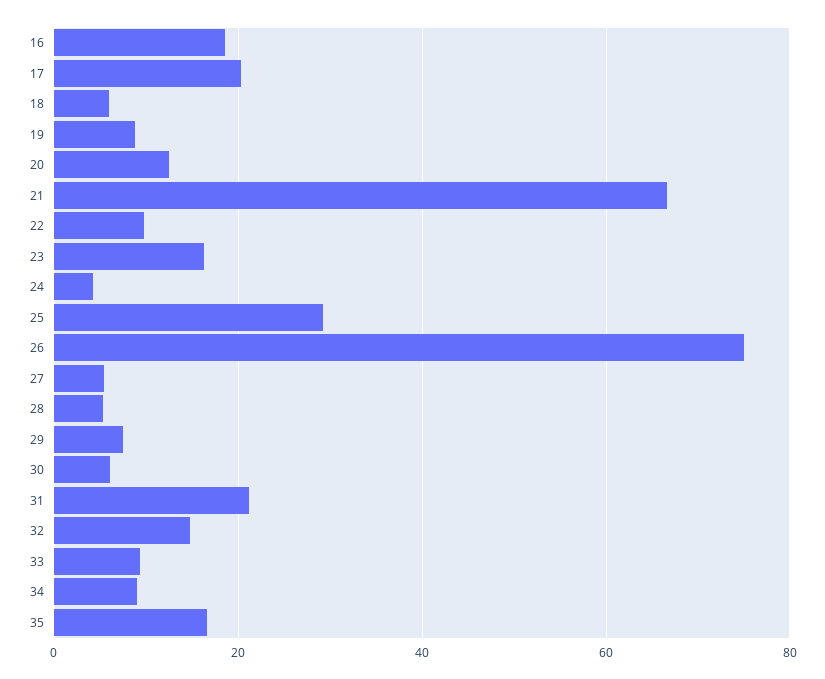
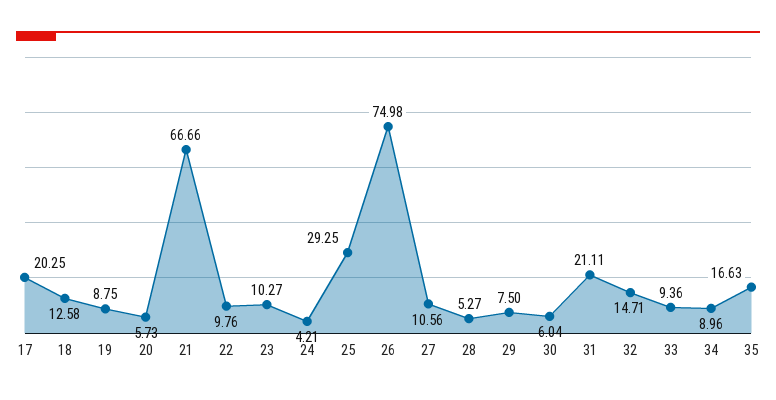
16: 18 -> none
18: 6 -> 12.58
20: 12 -> 5.73
23: 16 -> 10.27
27: 6 -> 10.56

